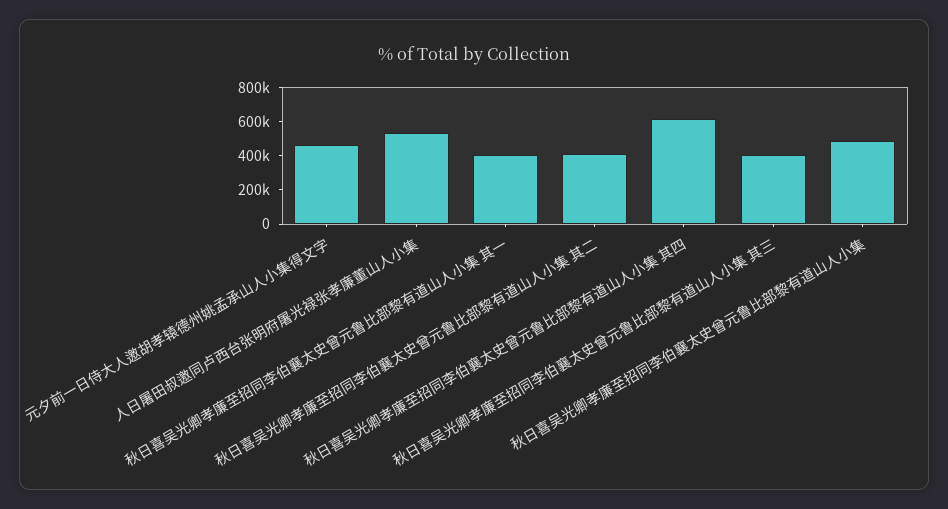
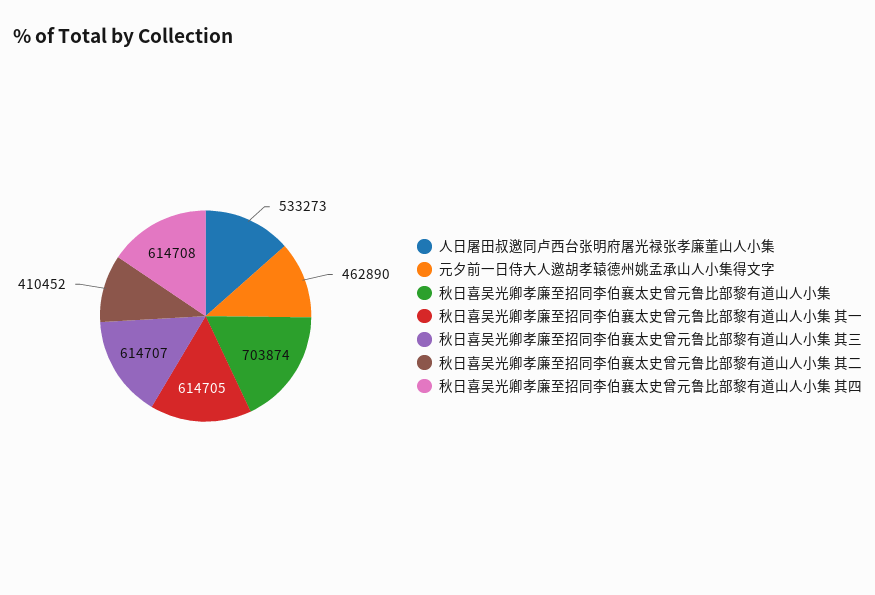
秋日喜吴光卿孝廉至招同李伯襄太史曾元鲁比部黎有道山人小集 其一: 400000 -> 614705
秋日喜吴光卿孝廉至招同李伯襄太史曾元鲁比部黎有道山人小集 其三: 400000 -> 614707
秋日喜吴光卿孝廉至招同李伯襄太史曾元鲁比部黎有道山人小集: 500000 -> 703874

